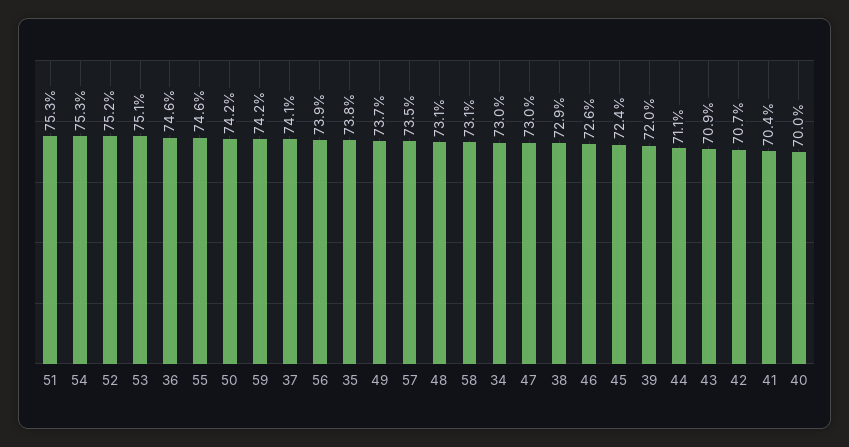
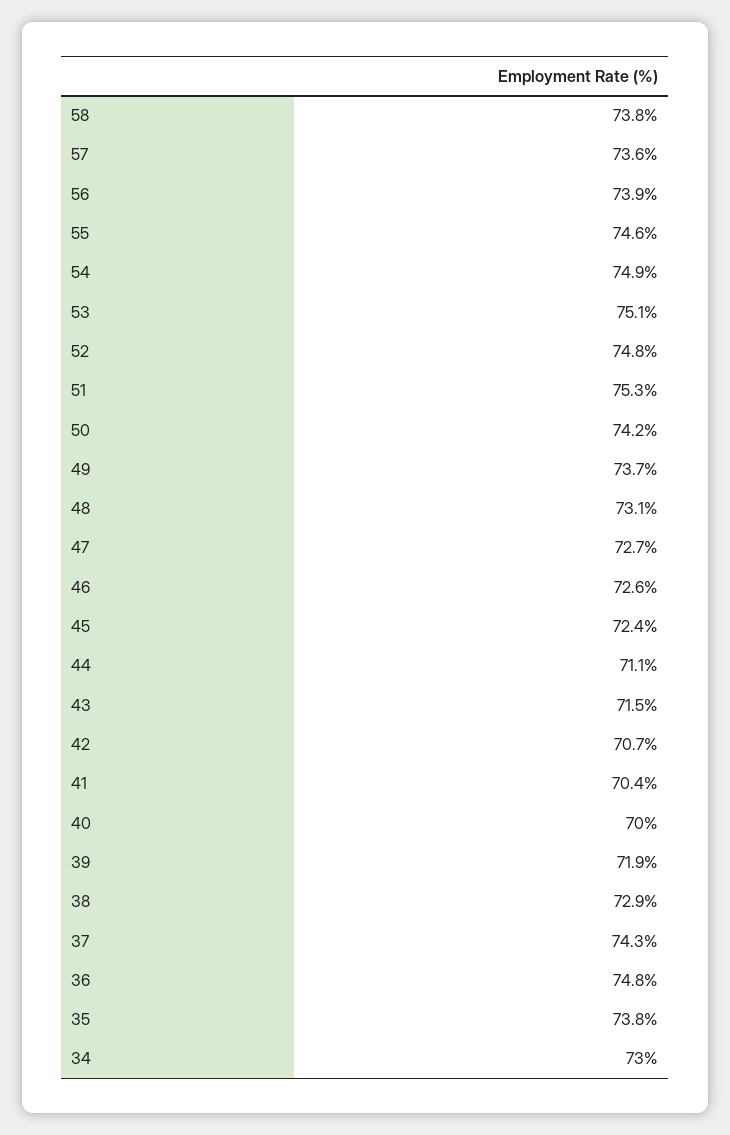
54: 75.3 -> 74.9
52: 75.2 -> 74.8
36: 74.6 -> 74.8
59: 74.2 -> none
37: 74.1 -> 74.3
57: 73.5 -> 73.6
58: 73.1 -> 73.8
47: 73 -> 72.7
39: 72 -> 71.9
43: 70.9 -> 71.5

